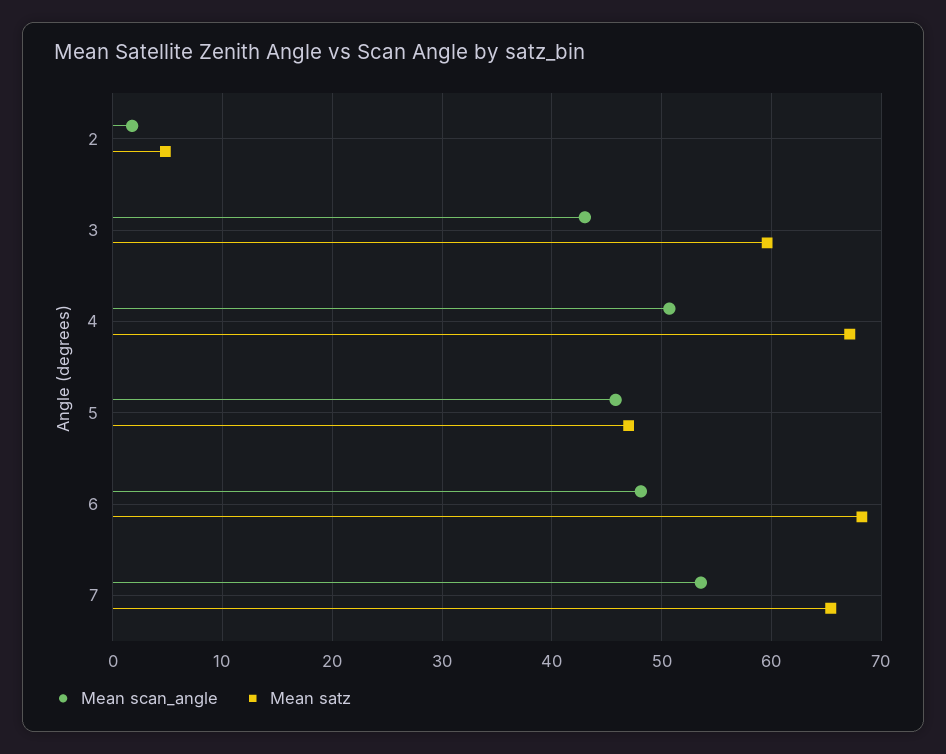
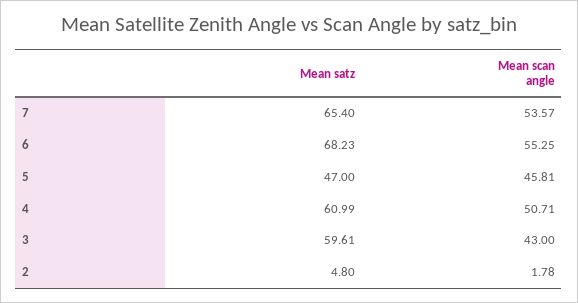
Mean satz, 4: 67 -> 60.99
Mean scan_angle, 6: 48 -> 55.25

